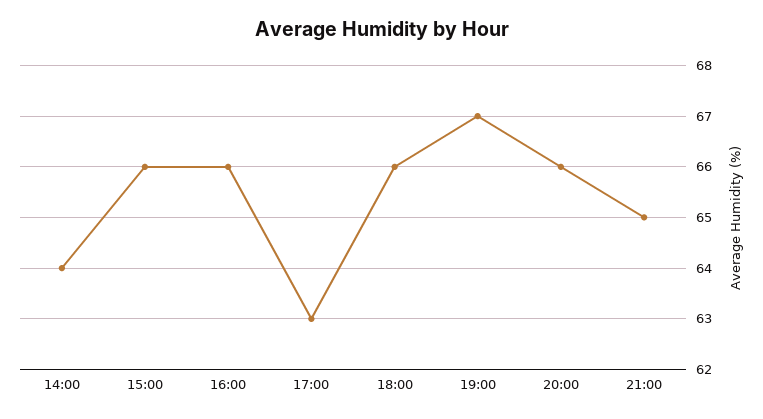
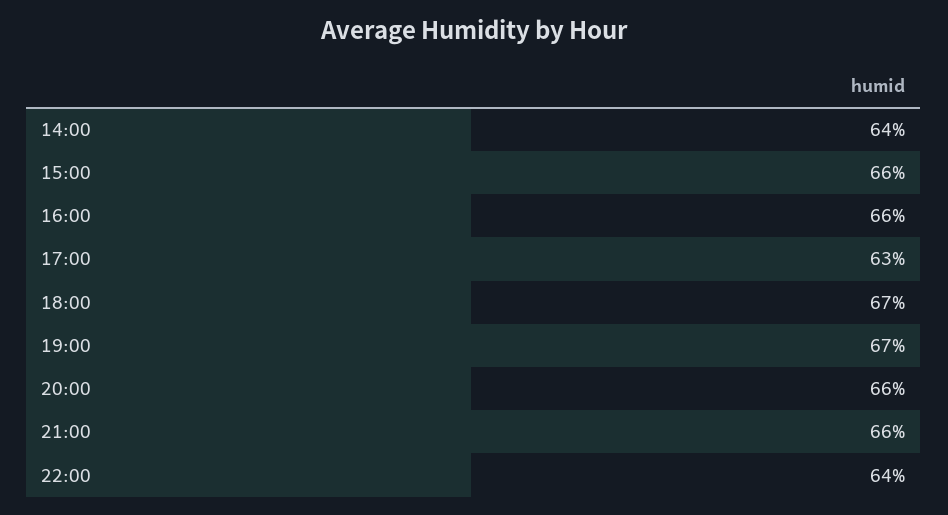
18:00: 66 -> 67
21:00: 65 -> 66
22:00: none -> 64

